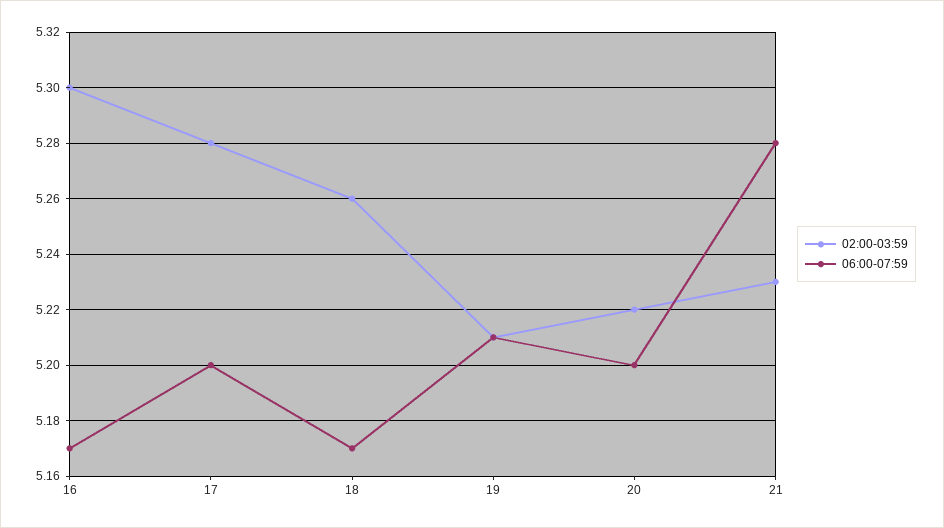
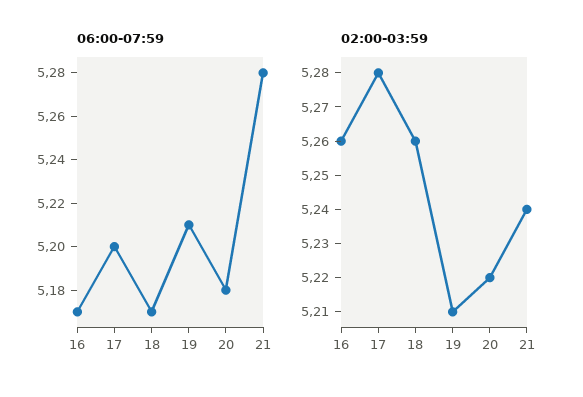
02:00-03:59, 16: 5.3 -> 5.26
06:00-07:59, 20: 5.2 -> 5.18
02:00-03:59, 21: 5.23 -> 5.24

